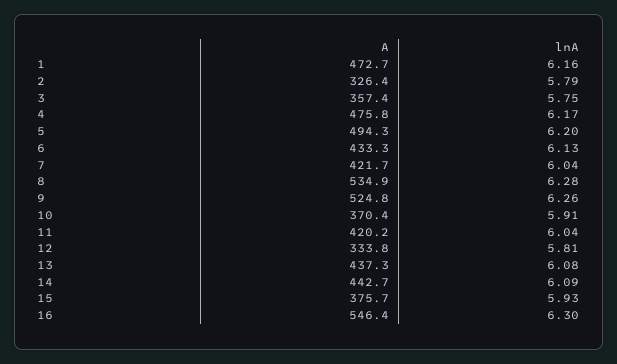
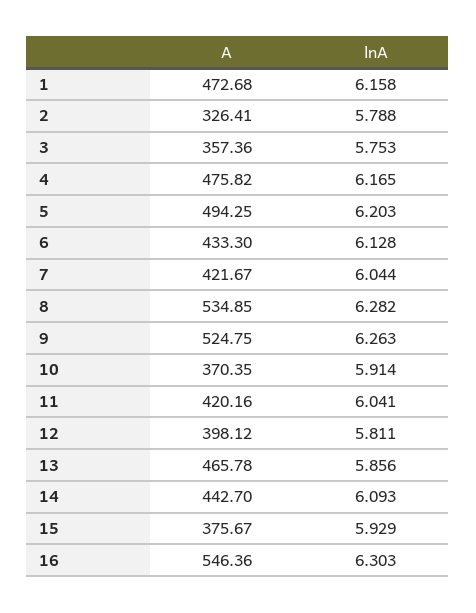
A, 12: 333.8 -> 398.12
A, 13: 437.3 -> 465.78
lnA, 13: 6.08 -> 5.856

